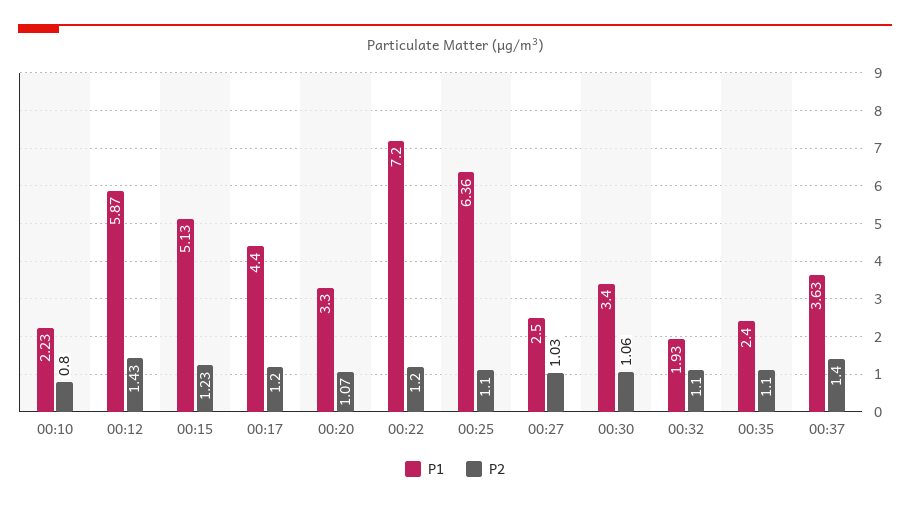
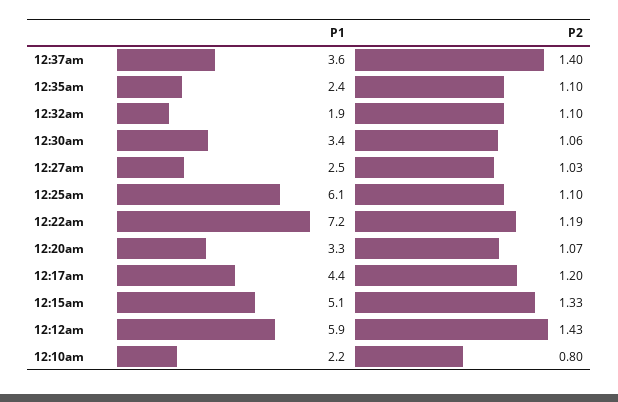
P2, 00:15: 1.23 -> 1.33
P2, 00:22: 1.2 -> 1.19
P1, 00:25: 6.36 -> 6.1

